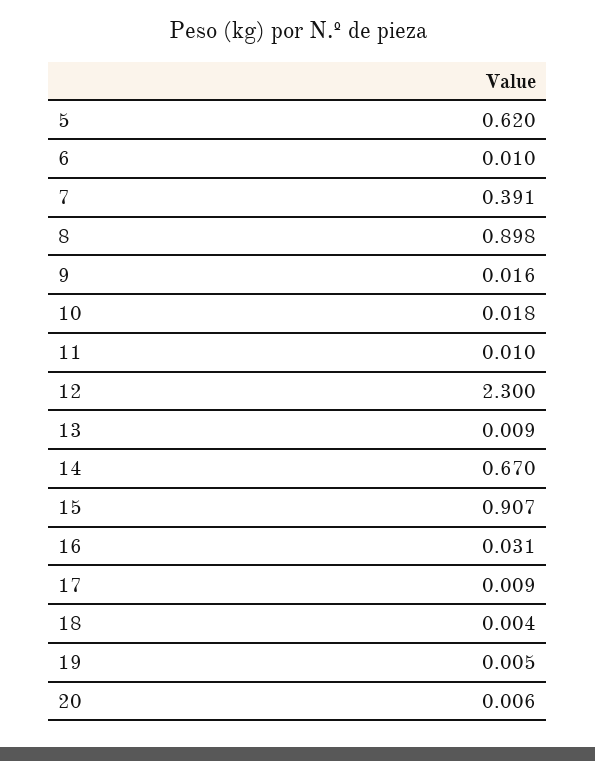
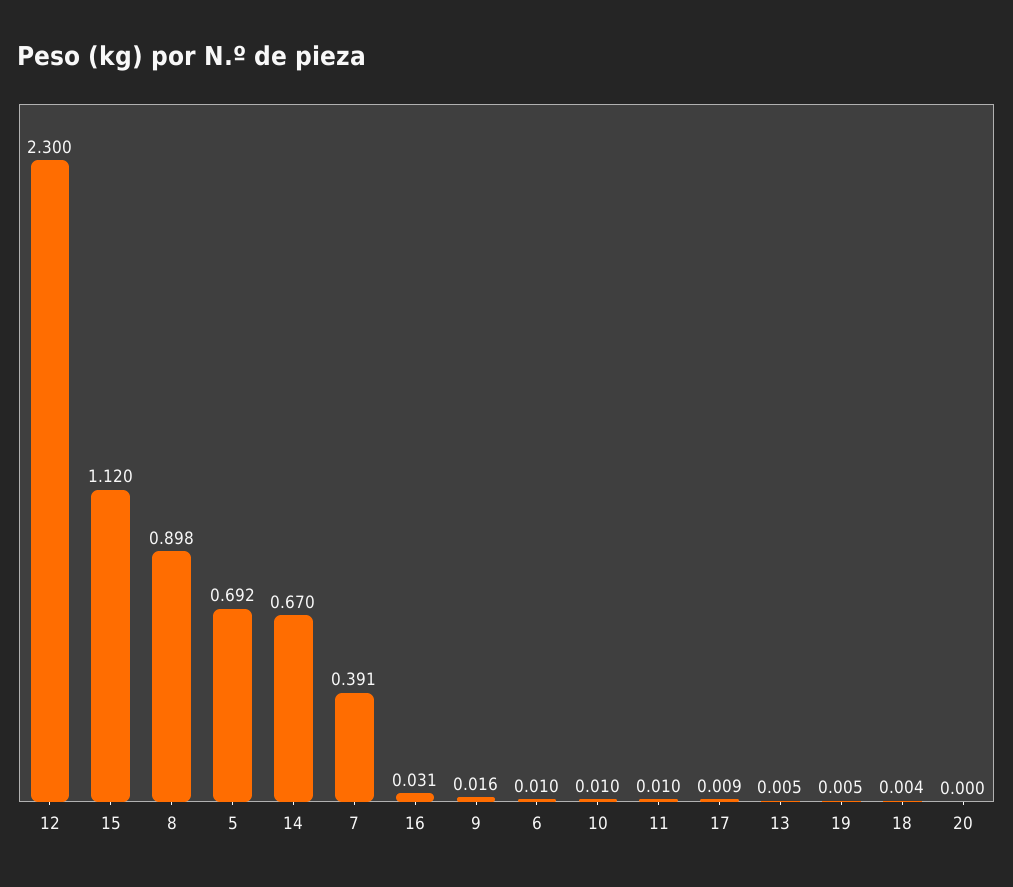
5: 0.62 -> 0.692
10: 0.018 -> 0.01
13: 0.009 -> 0.005
15: 0.907 -> 1.12
20: 0.006 -> 0

